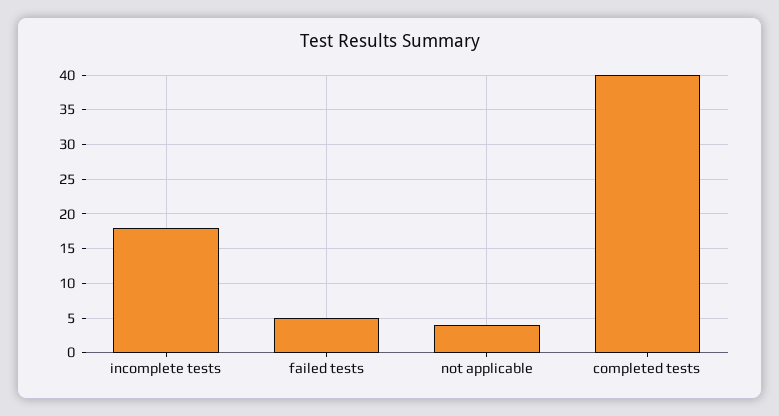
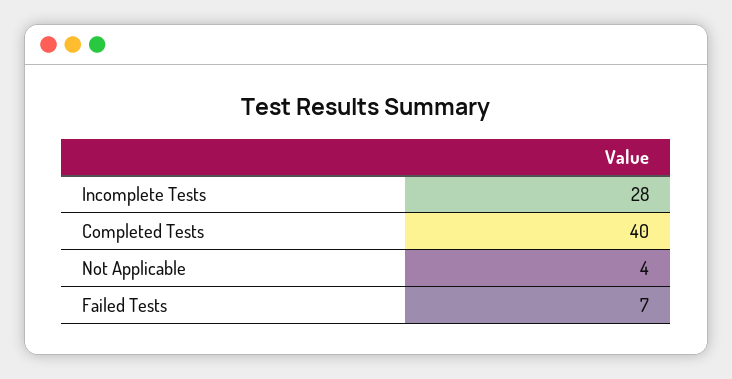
incomplete tests: 18 -> 28
failed tests: 5 -> 7

